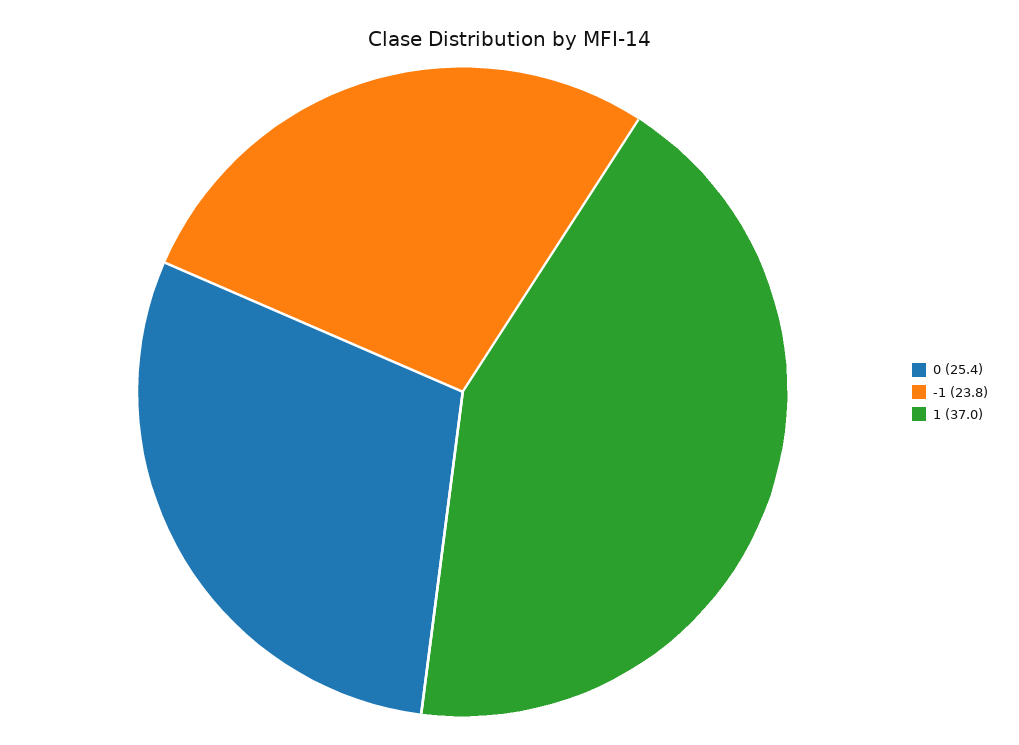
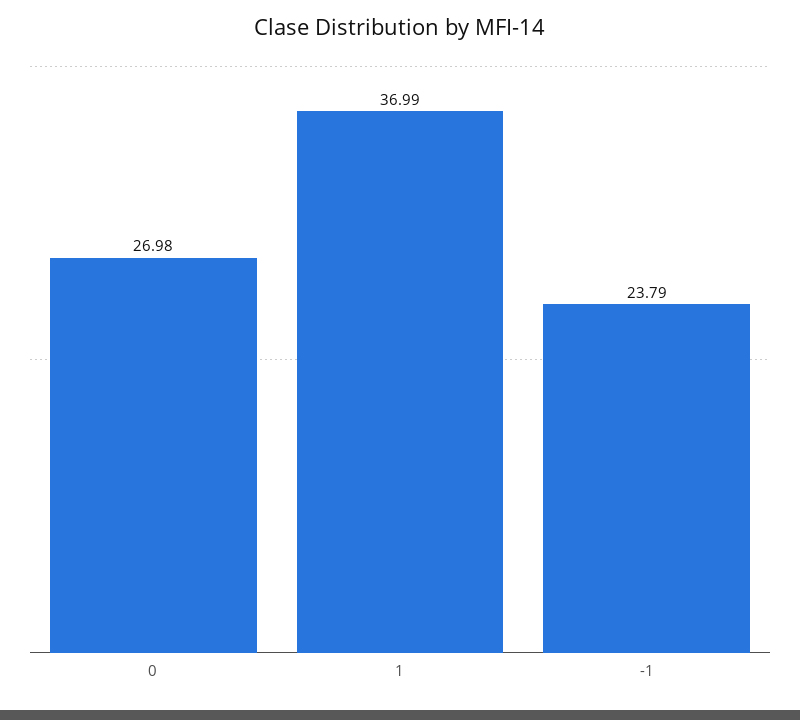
0: 25.4 -> 26.98

